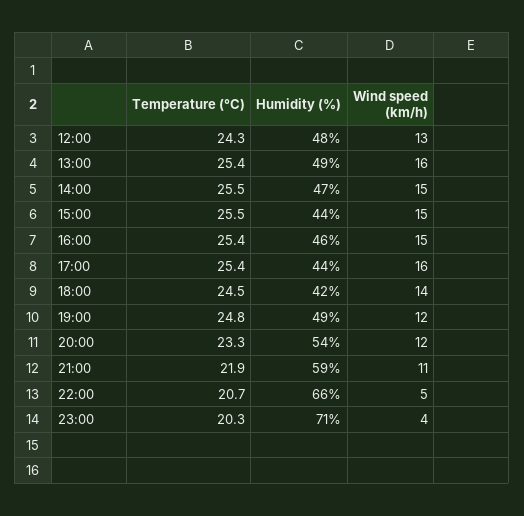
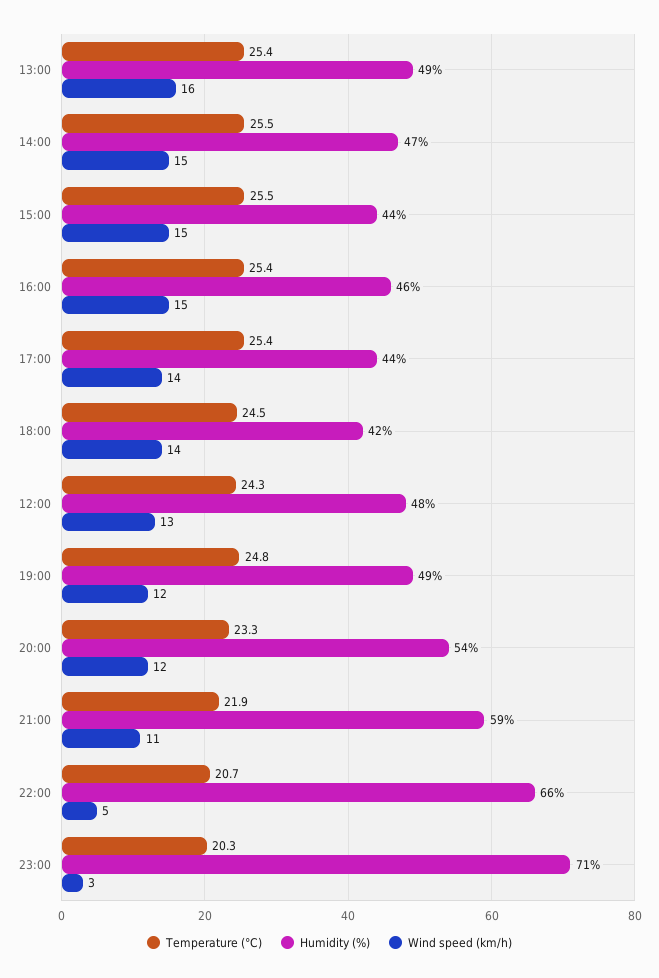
Wind speed (km/h), 17:00: 16 -> 14
Wind speed (km/h), 23:00: 4 -> 3

